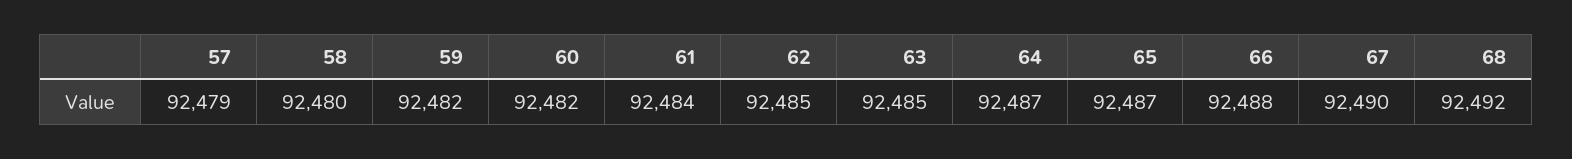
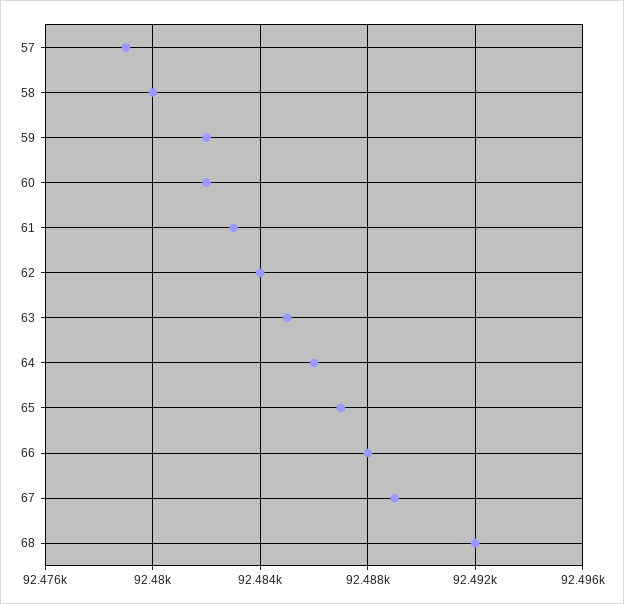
61: 92484 -> 92483
62: 92485 -> 92484
64: 92487 -> 92486
67: 92490 -> 92489

